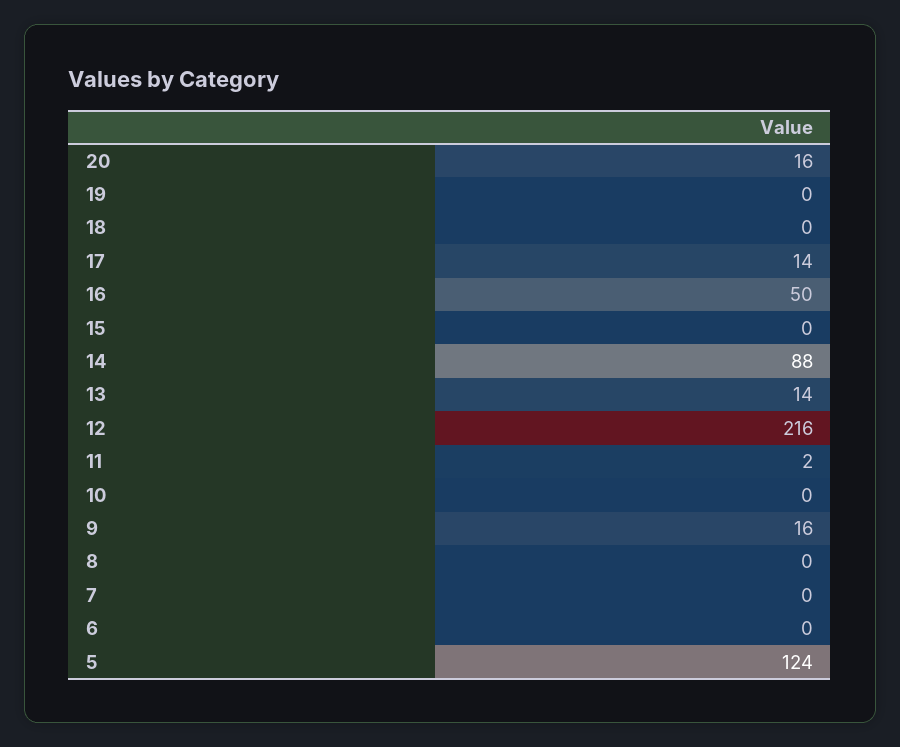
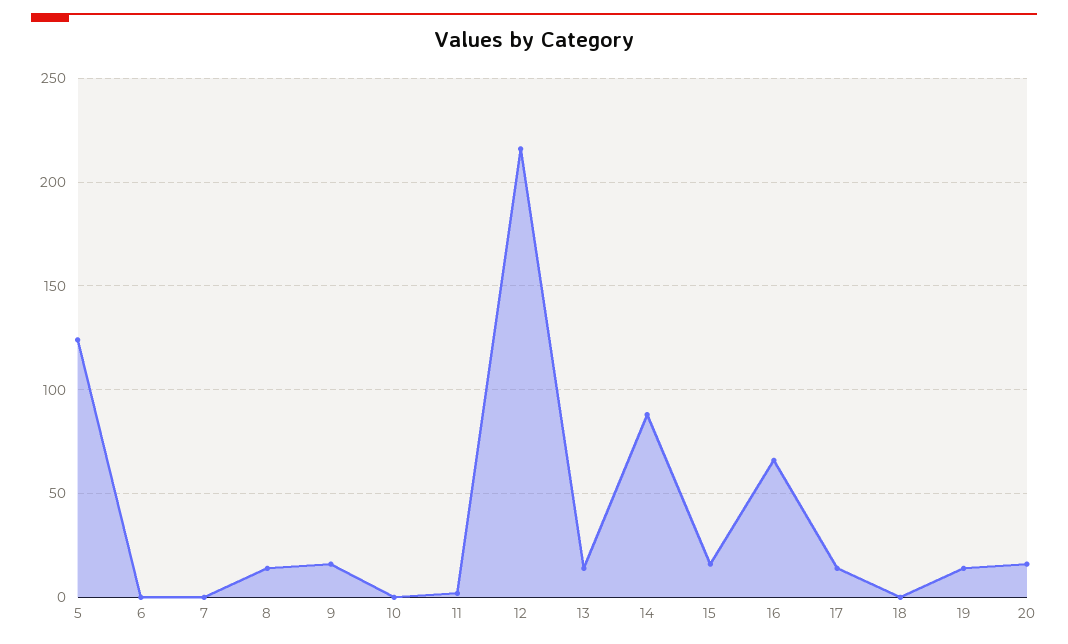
19: 0 -> 15
16: 50 -> 65
15: 0 -> 15
8: 0 -> 15

